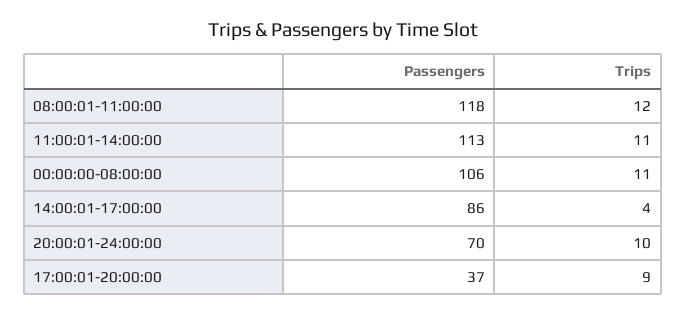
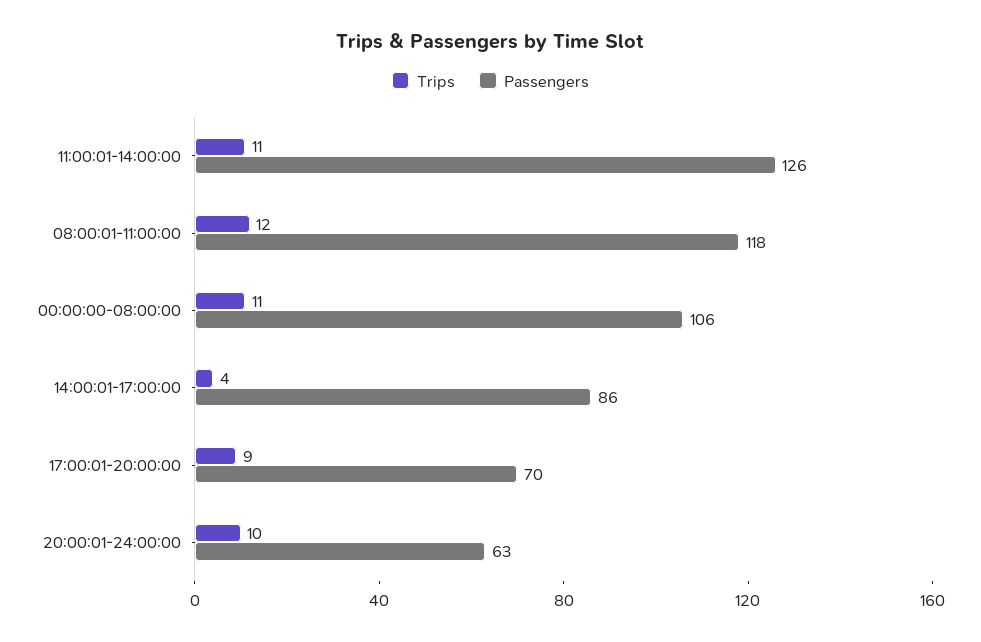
Passengers, 11:00:01-14:00:00: 113 -> 126
Passengers, 20:00:01-24:00:00: 70 -> 63
Passengers, 17:00:01-20:00:00: 37 -> 70

